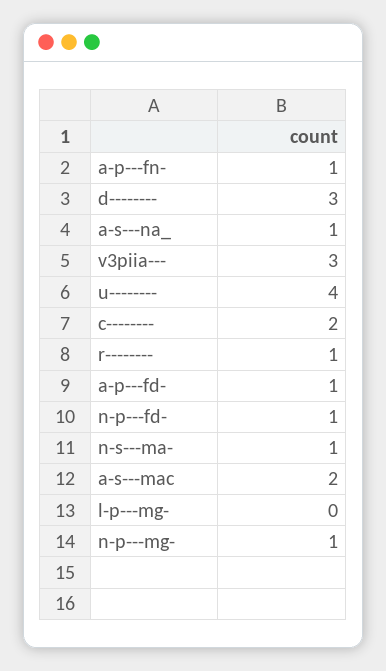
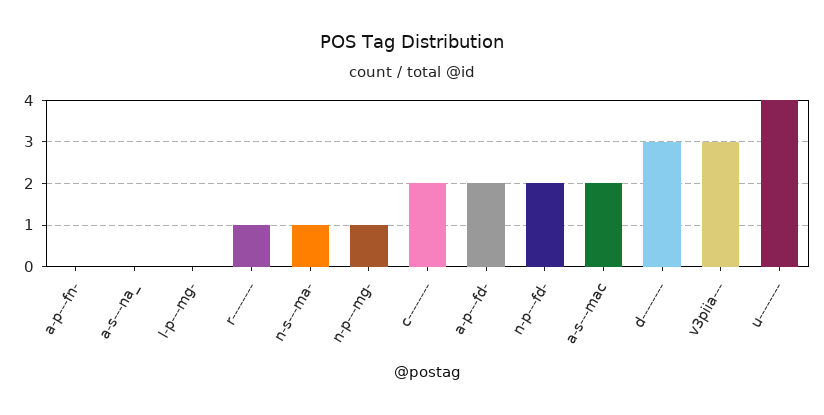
a-p---fn-: 1 -> 0
a-s---na_: 1 -> 0
a-p---fd-: 1 -> 2
n-p---fd-: 1 -> 2

